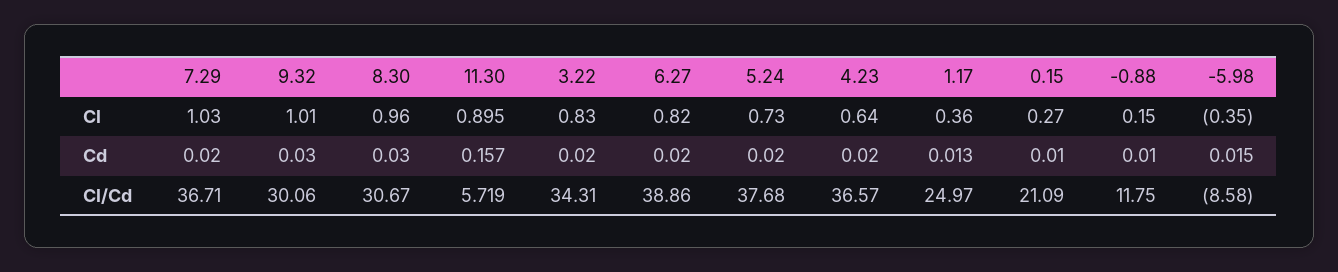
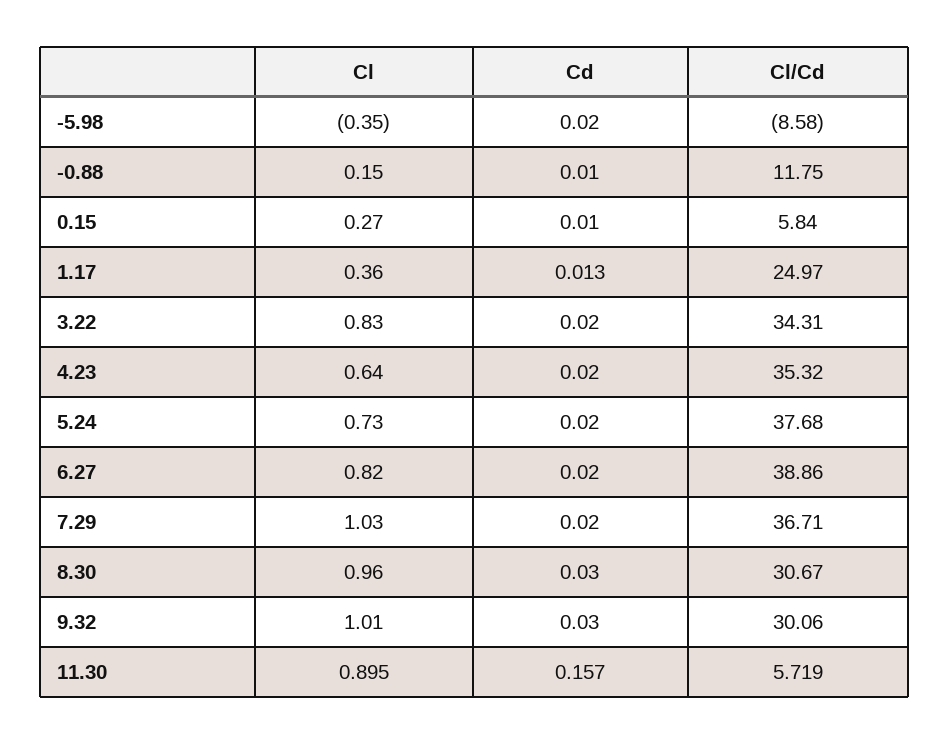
-5.98, Cd: 0.015 -> 0.02
4.23, Cl/Cd: 36.57 -> 35.32
0.15, Cl/Cd: 21.09 -> 5.84

